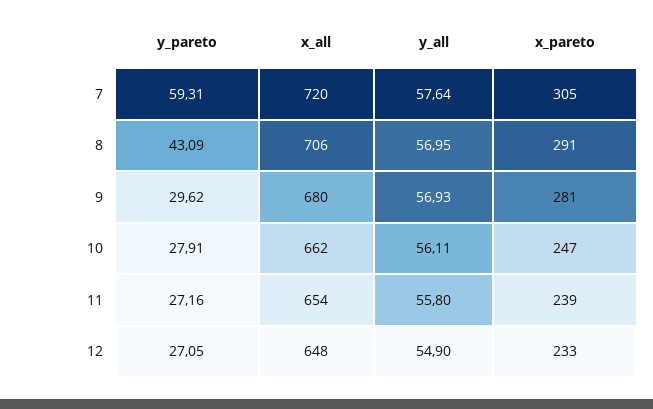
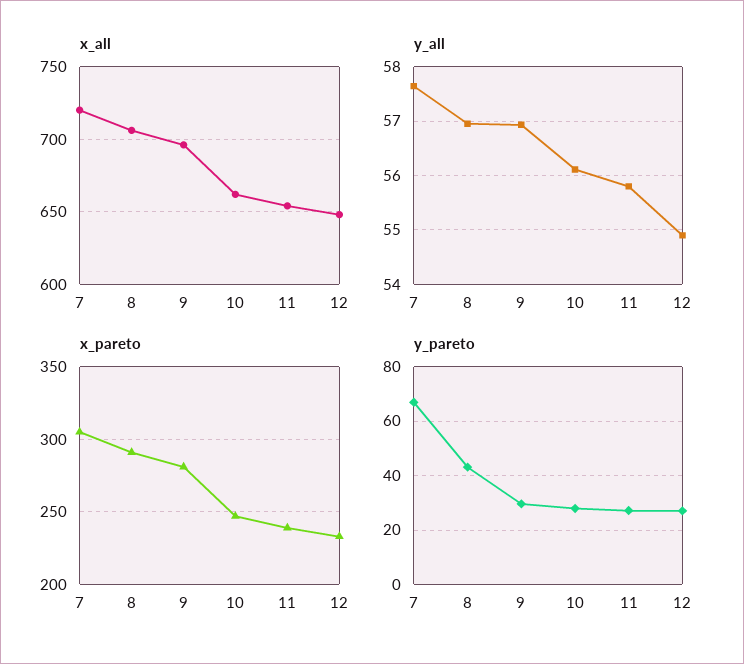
y_pareto, 7: 59.31 -> 67.5
x_all, 9: 680 -> 695

